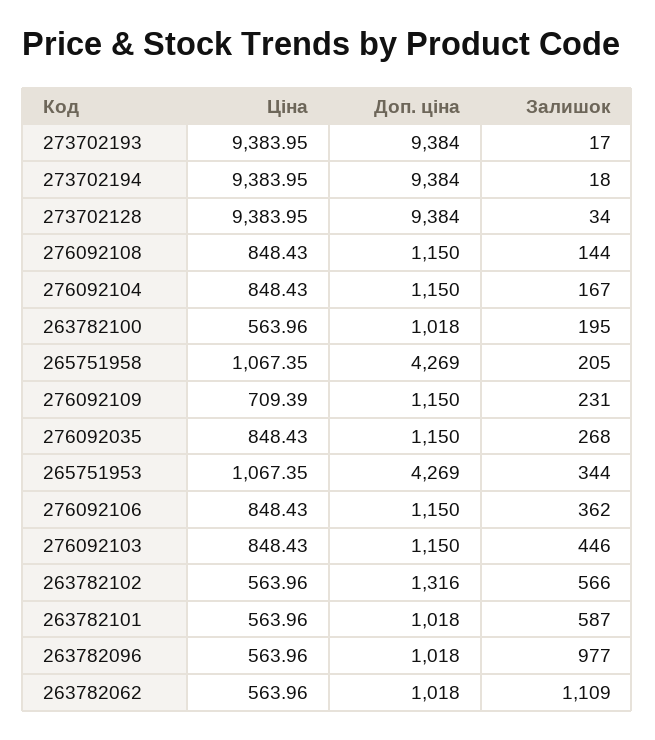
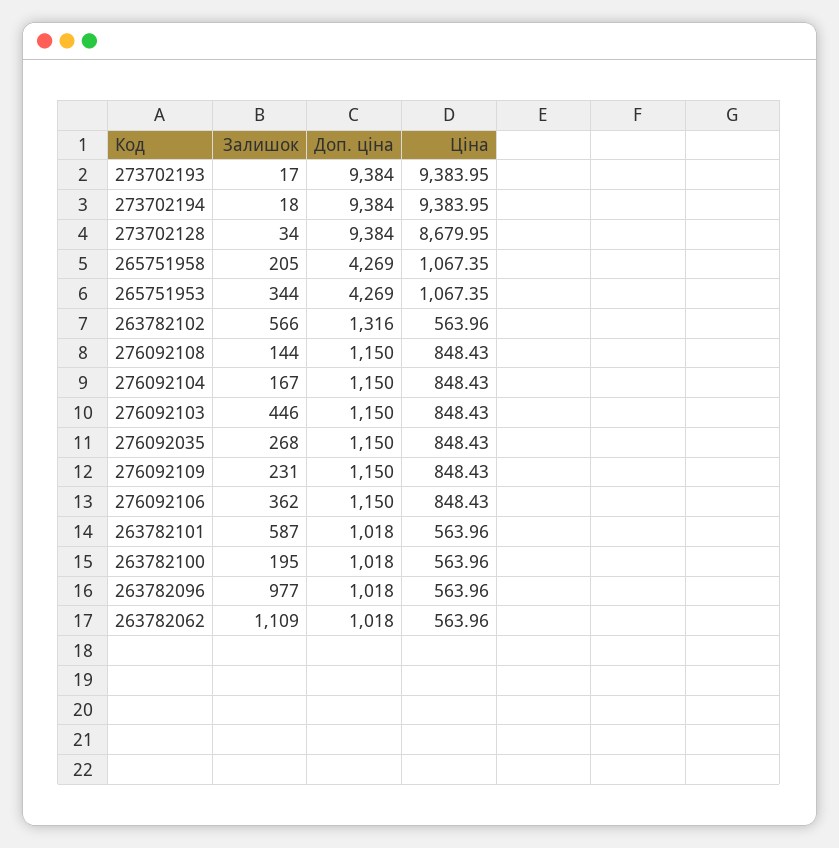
Ціна, 273702128: 9383.95 -> 8679.95
Ціна, 276092109: 709.39 -> 848.43

